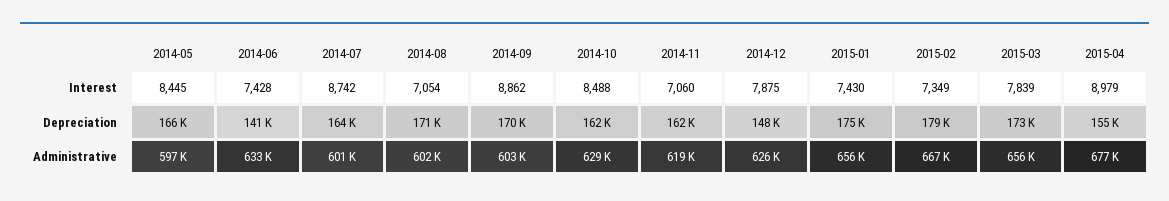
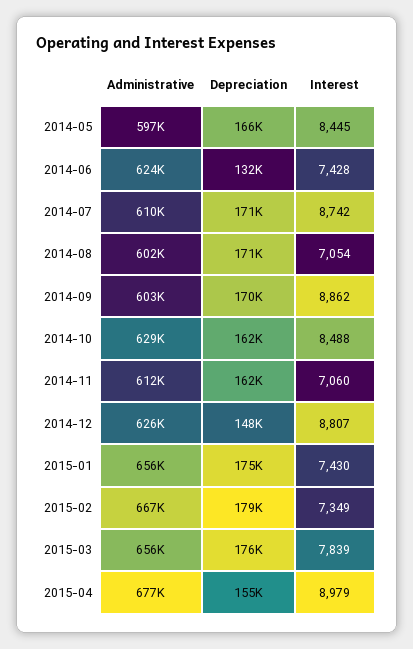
2014-12, Interest: 7875 -> 8807
2014-06, Depreciation: 141000 -> 132000
2014-07, Depreciation: 164000 -> 171000
2015-03, Depreciation: 173000 -> 176000
2014-06, Administrative: 633000 -> 624000
2014-07, Administrative: 601000 -> 610000
2014-11, Administrative: 619000 -> 612000

